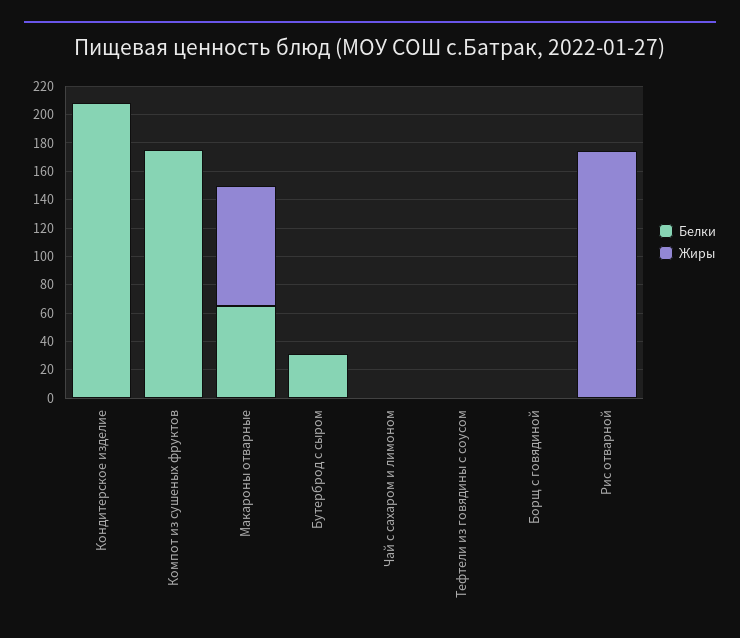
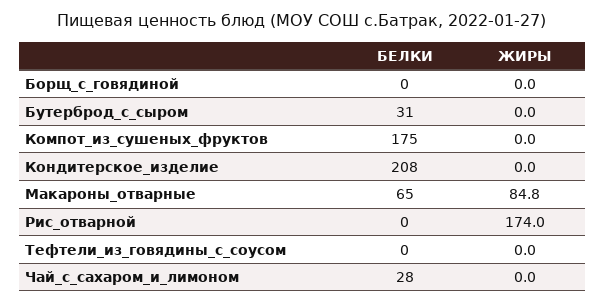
Белки, Чай с сахаром и лимоном: 0 -> 28

